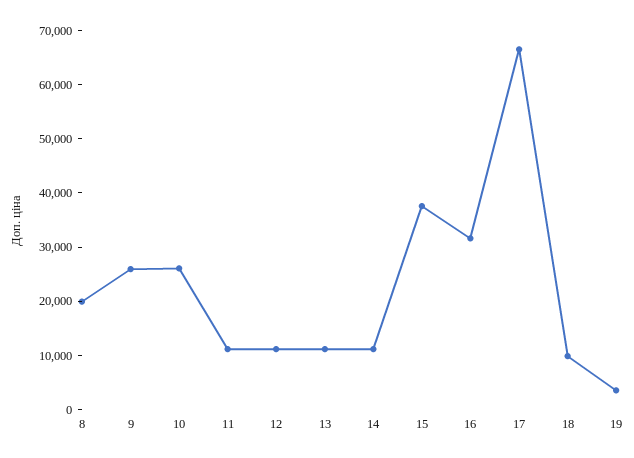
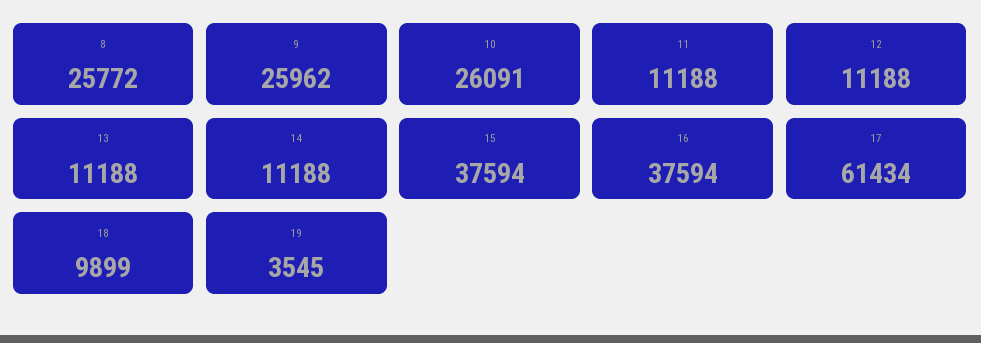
8: 20000 -> 25772
16: 32000 -> 37594
17: 66000 -> 61434

